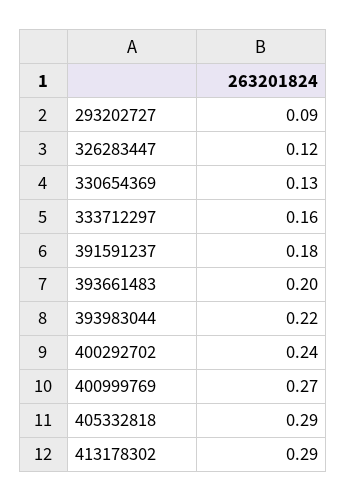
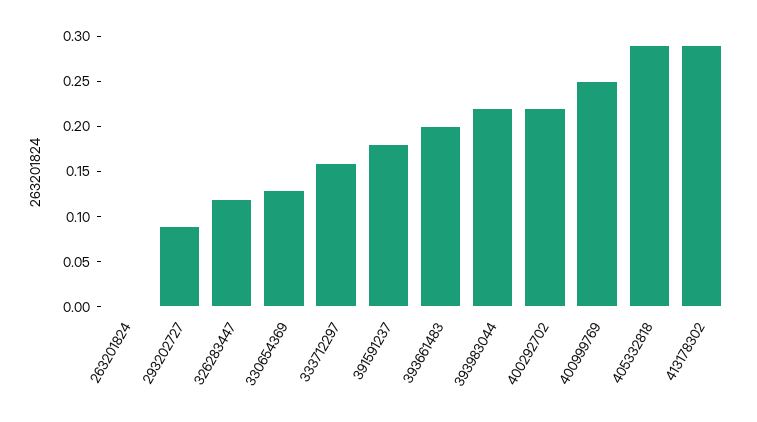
400292702: 0.24 -> 0.22
400999769: 0.27 -> 0.25
263201824: none -> 0

